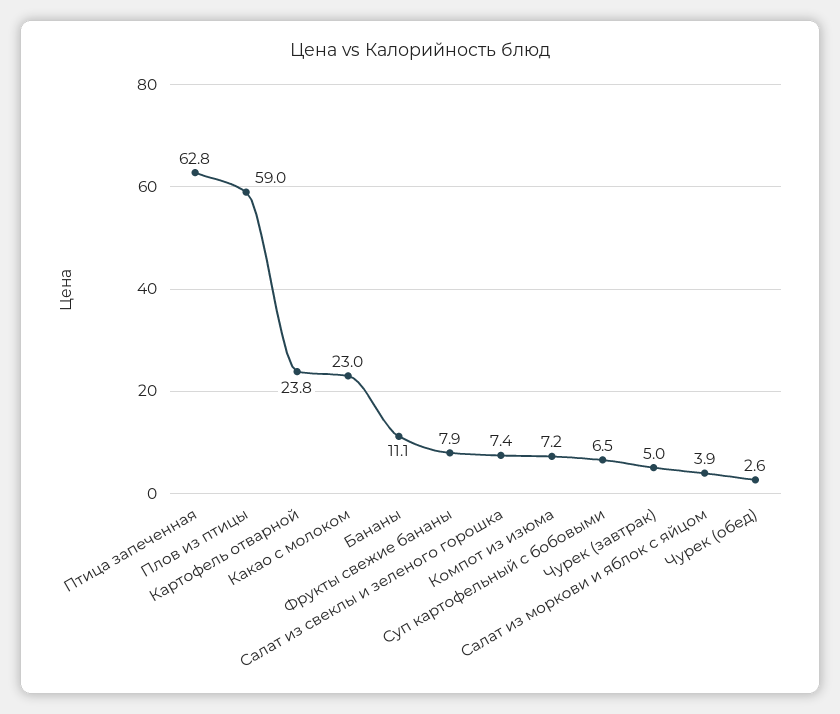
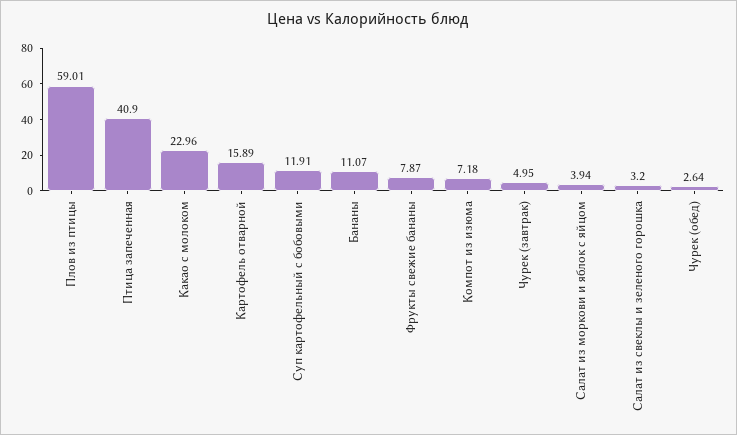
Птица запеченная: 62.8 -> 40.9
Картофель отварной: 23.8 -> 15.89
Салат из свеклы и зеленого горошка: 7.4 -> 3.2
Суп картофельный с бобовыми: 6.5 -> 11.91

